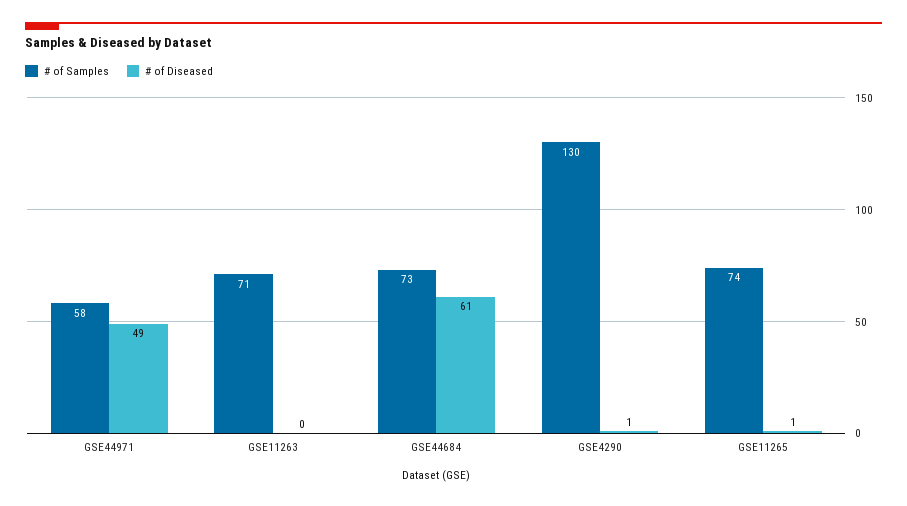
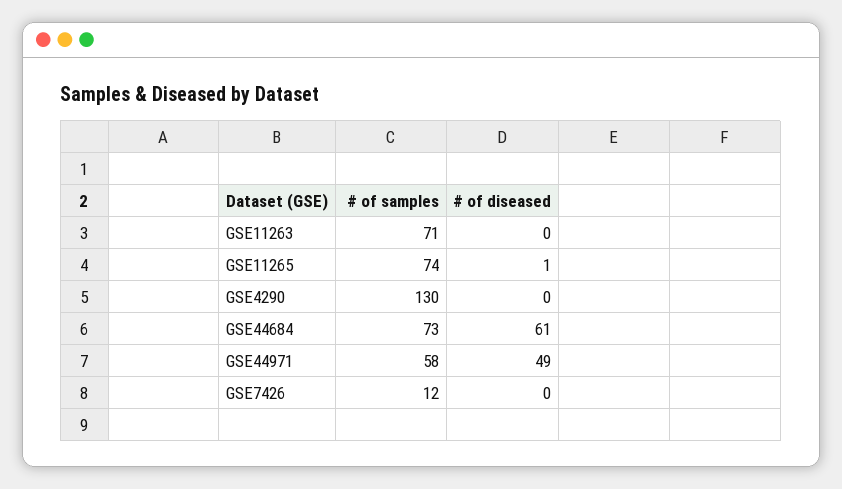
# of Diseased, GSE4290: 1 -> 0
# of Samples, GSE7426: none -> 12
# of Diseased, GSE7426: none -> 0

